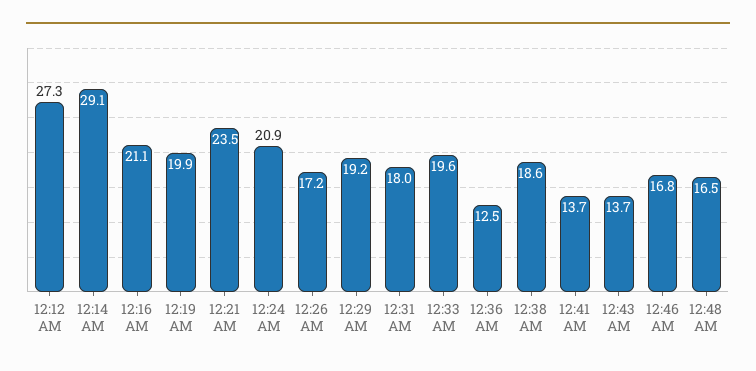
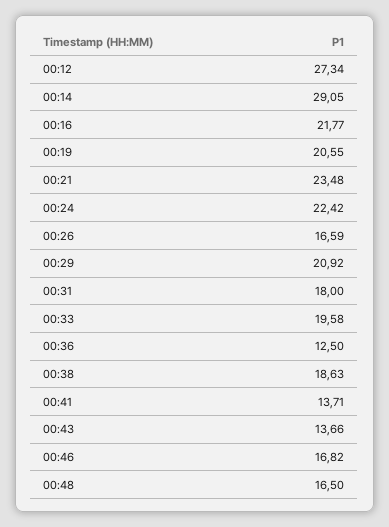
12:16 AM: 21.1 -> 21.77
12:19 AM: 19.9 -> 20.55
12:24 AM: 20.9 -> 22.42
12:26 AM: 17.2 -> 16.59
12:29 AM: 19.2 -> 20.92

